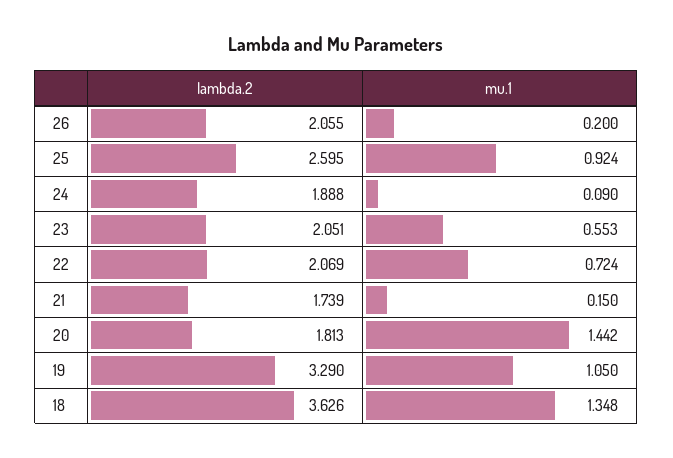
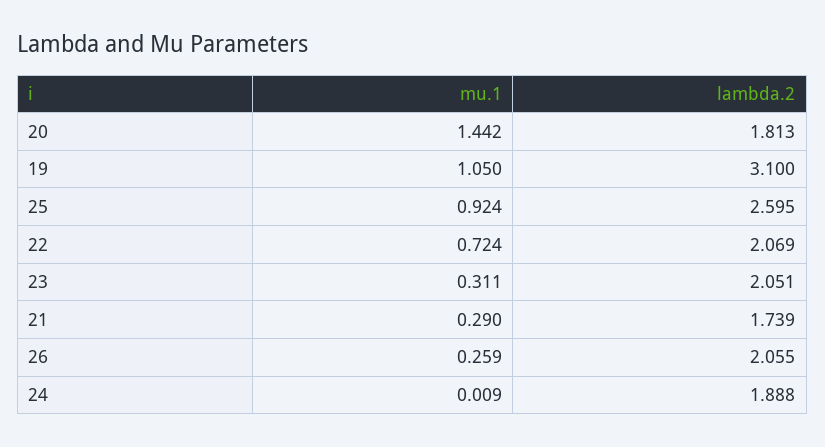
mu.1, 26: 0.2 -> 0.259
mu.1, 24: 0.09 -> 0.009
mu.1, 23: 0.553 -> 0.311
mu.1, 21: 0.15 -> 0.29
lambda.2, 19: 3.29 -> 3.1
lambda.2, 18: 3.626 -> none
mu.1, 18: 1.348 -> none

